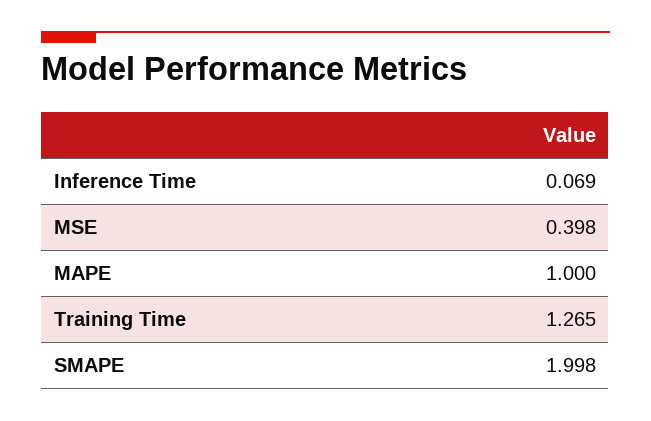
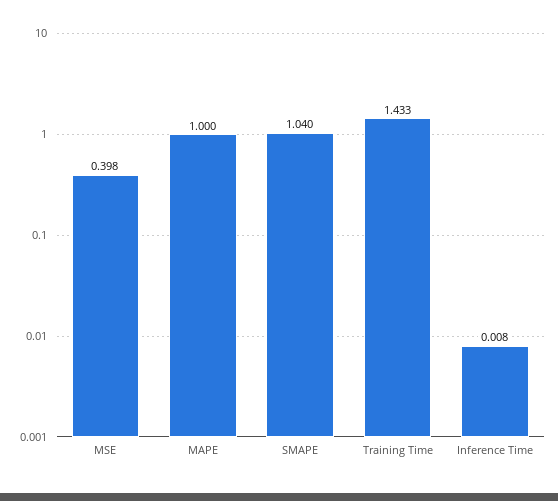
Inference Time: 0.069 -> 0.008
Training Time: 1.265 -> 1.433
SMAPE: 1.998 -> 1.04

